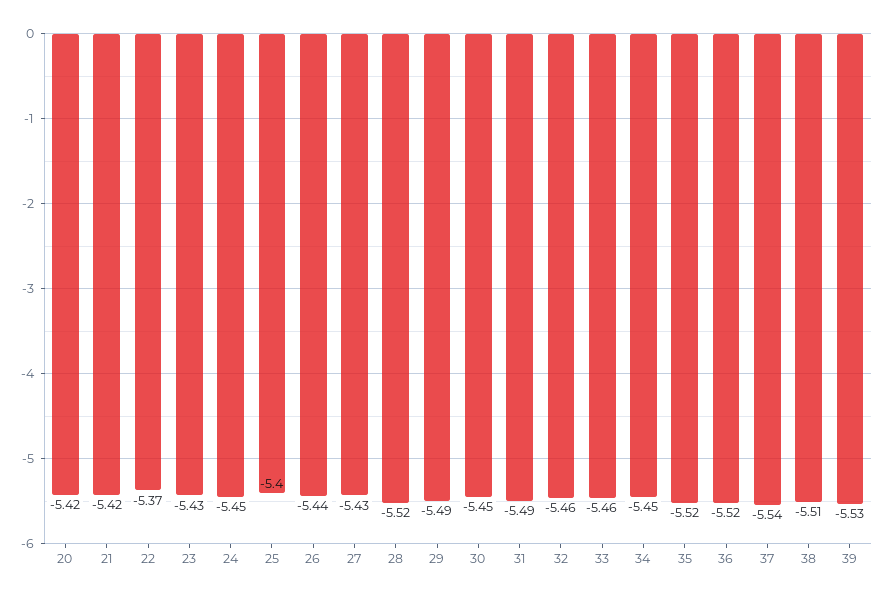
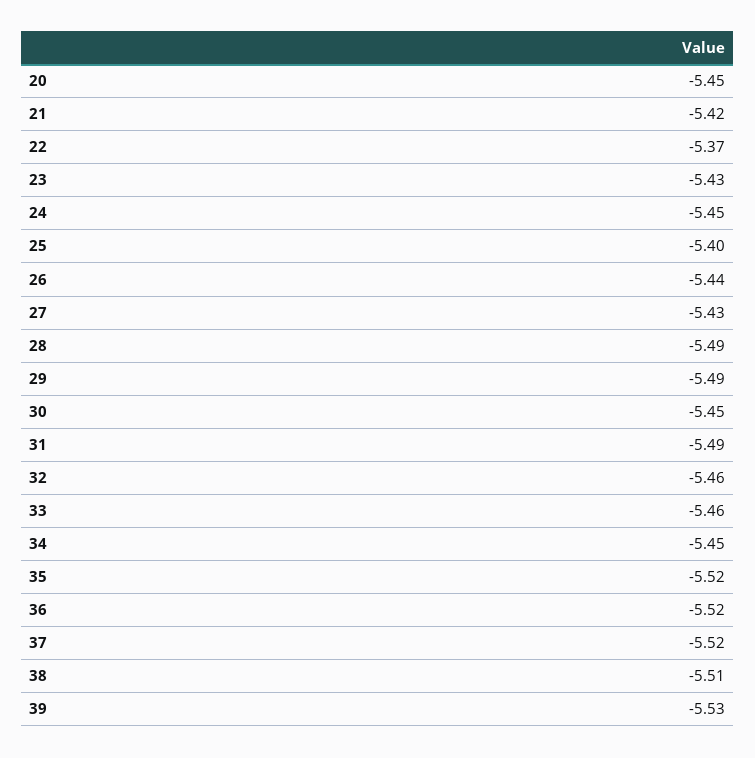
20: -5.42 -> -5.45
28: -5.52 -> -5.49
37: -5.54 -> -5.52

